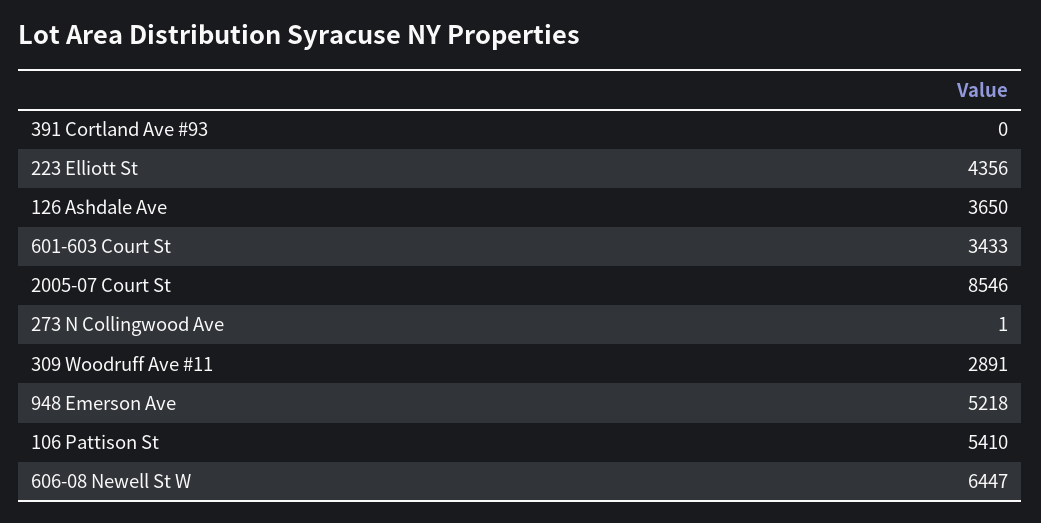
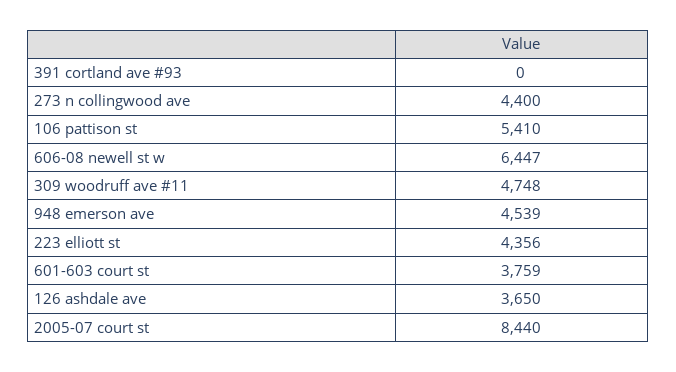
601-603 Court St: 3433 -> 3759
2005-07 Court St: 8546 -> 8440
273 N Collingwood Ave: 1 -> 4400
309 Woodruff Ave #11: 2891 -> 4748
948 Emerson Ave: 5218 -> 4539

